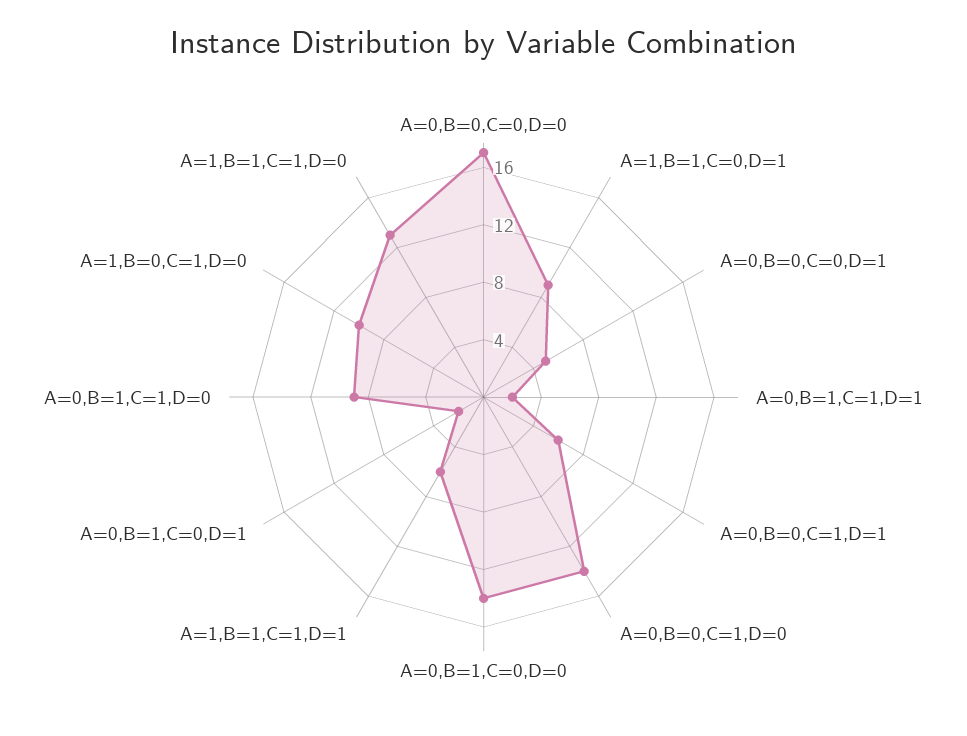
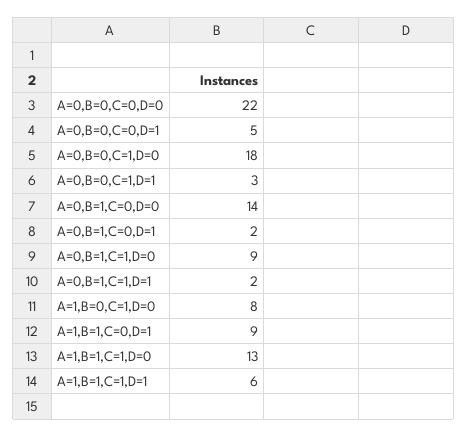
A=0,B=0,C=0,D=0: 17 -> 22
A=0,B=0,C=1,D=1: 6 -> 3
A=0,B=0,C=1,D=0: 14 -> 18
A=1,B=0,C=1,D=0: 10 -> 8

